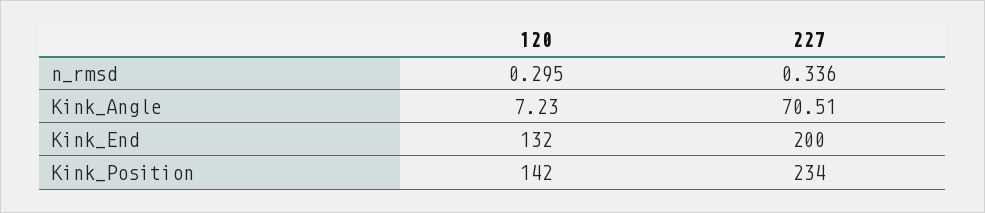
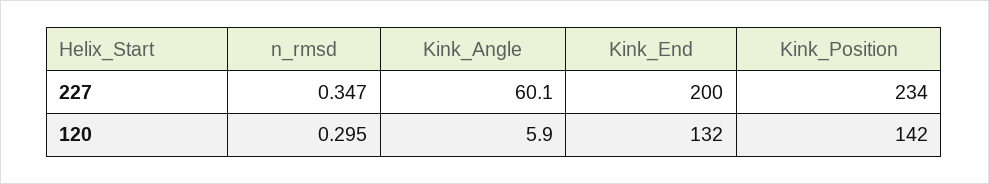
227, n_rmsd: 0.336 -> 0.347
120, Kink_Angle: 7.23 -> 5.9
227, Kink_Angle: 70.51 -> 60.1

